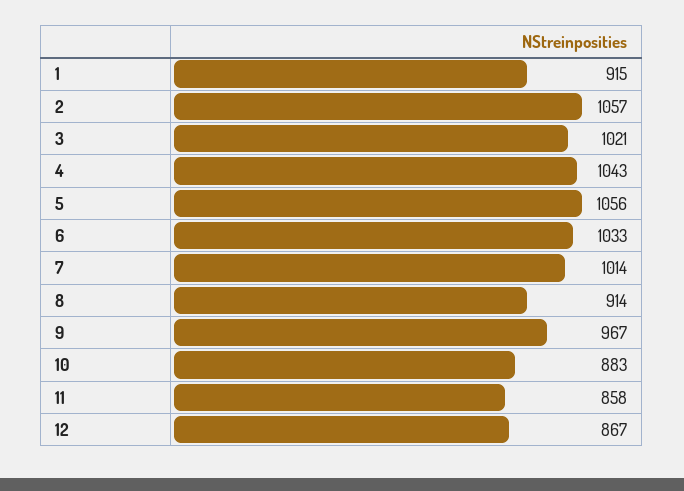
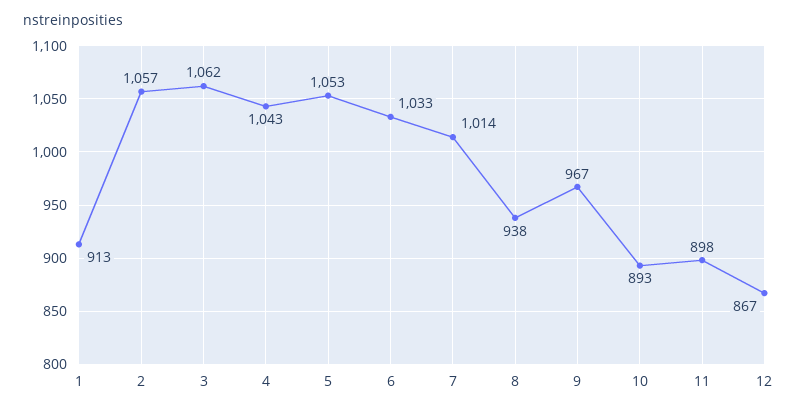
1: 915 -> 913
3: 1021 -> 1062
5: 1056 -> 1053
8: 914 -> 938
10: 883 -> 893
11: 858 -> 898

